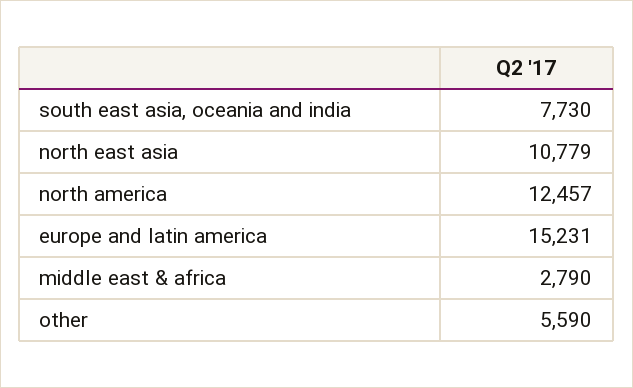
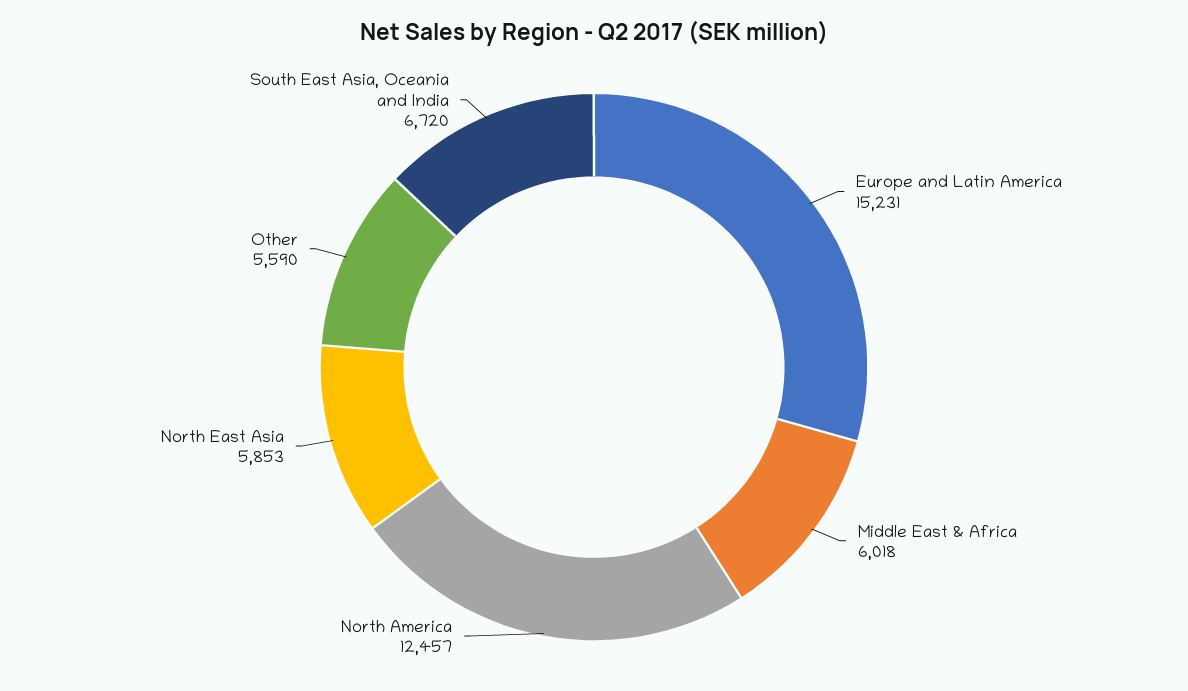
south east asia, oceania and india: 7730 -> 6720
north east asia: 10779 -> 5853
middle east & africa: 2790 -> 6018

